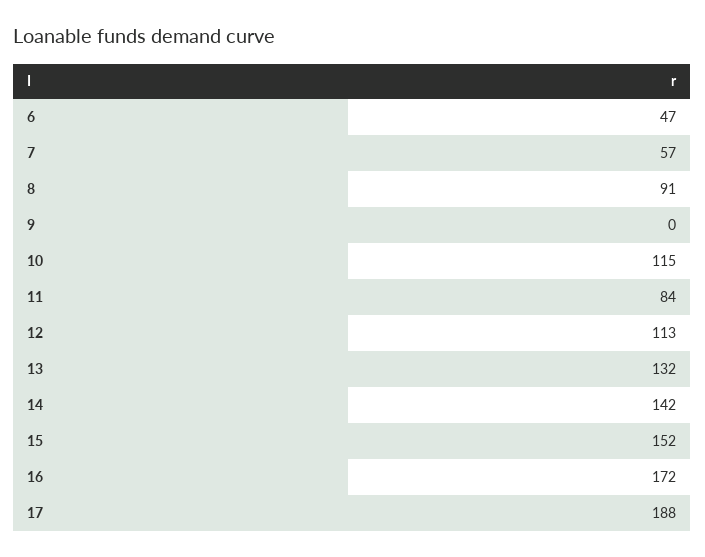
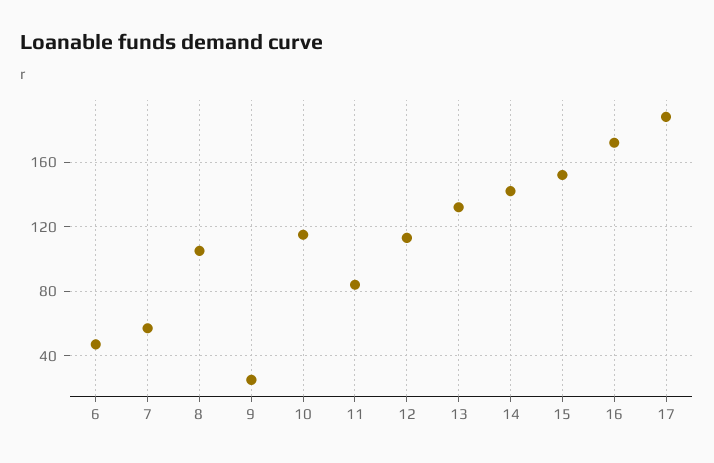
8: 91 -> 105
9: 0 -> 25

